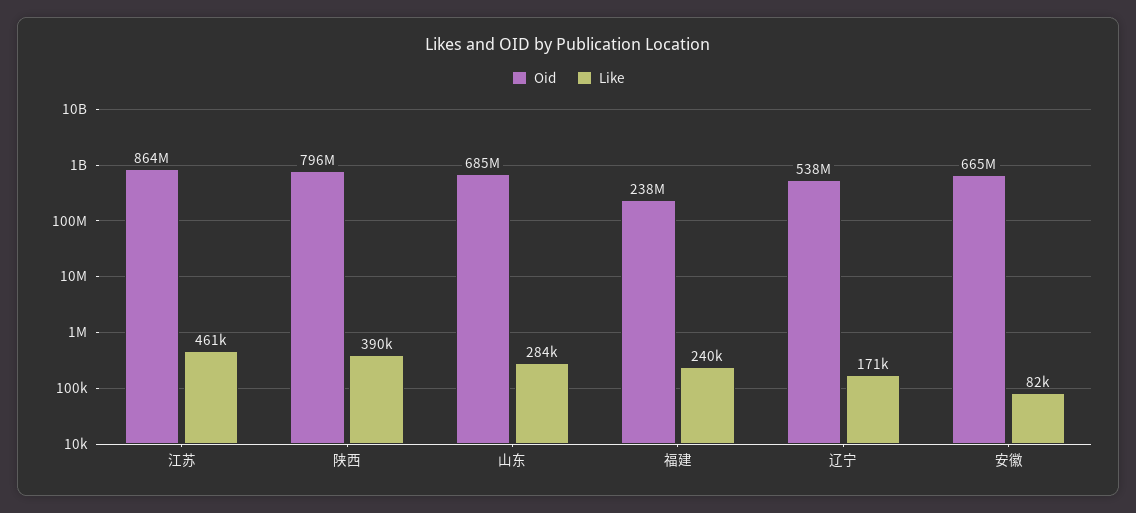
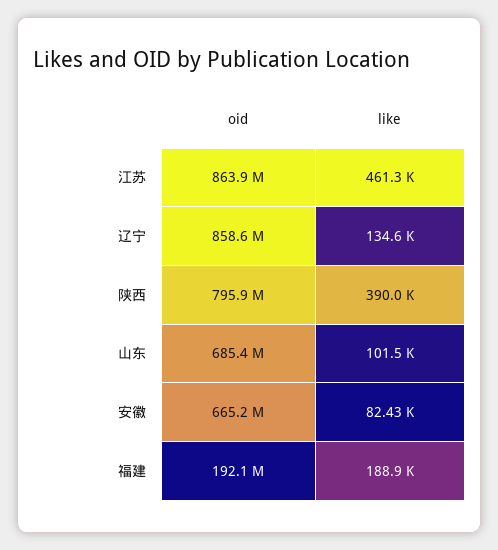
Like, 山东: 284000 -> 101500
Oid, 福建: 238000000 -> 192100000
Like, 福建: 240000 -> 188900
Oid, 辽宁: 538000000 -> 858600000
Like, 辽宁: 171000 -> 134600

